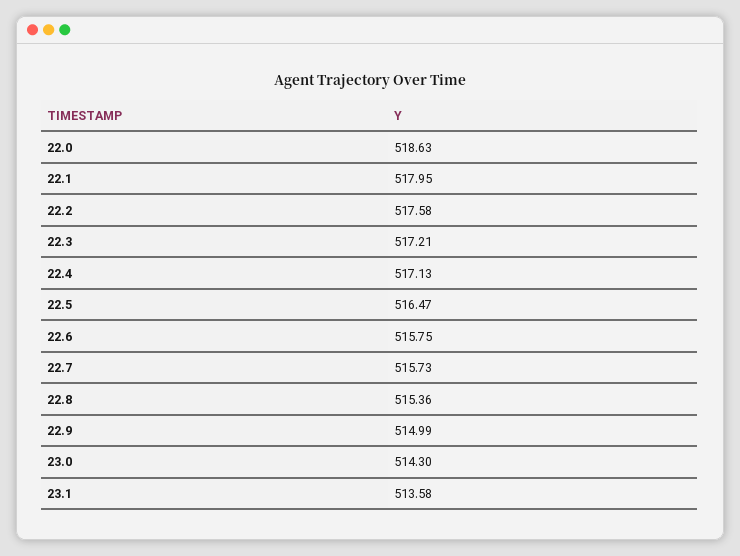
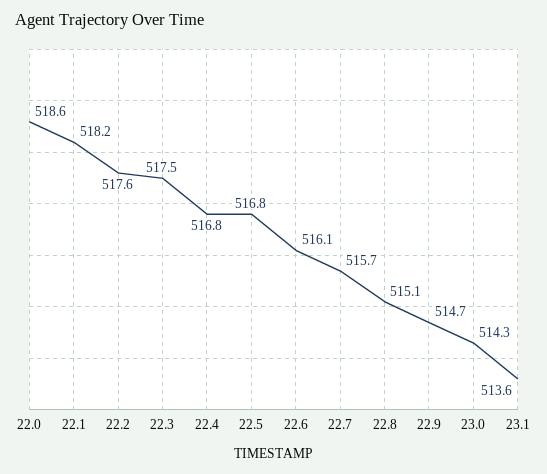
22.1: 517.95 -> 518.2
22.3: 517.21 -> 517.5
22.4: 517.13 -> 516.8
22.5: 516.47 -> 516.8
22.6: 515.75 -> 516.1
22.8: 515.36 -> 515.1
22.9: 514.99 -> 514.7

